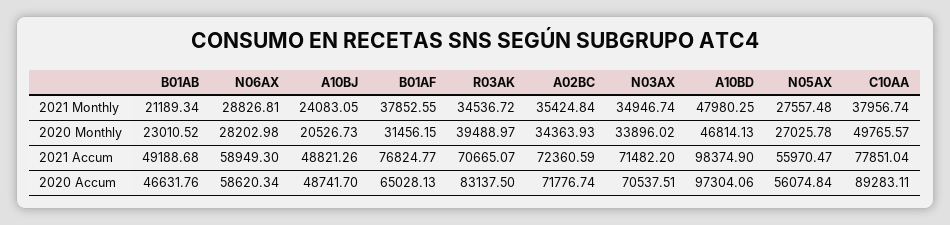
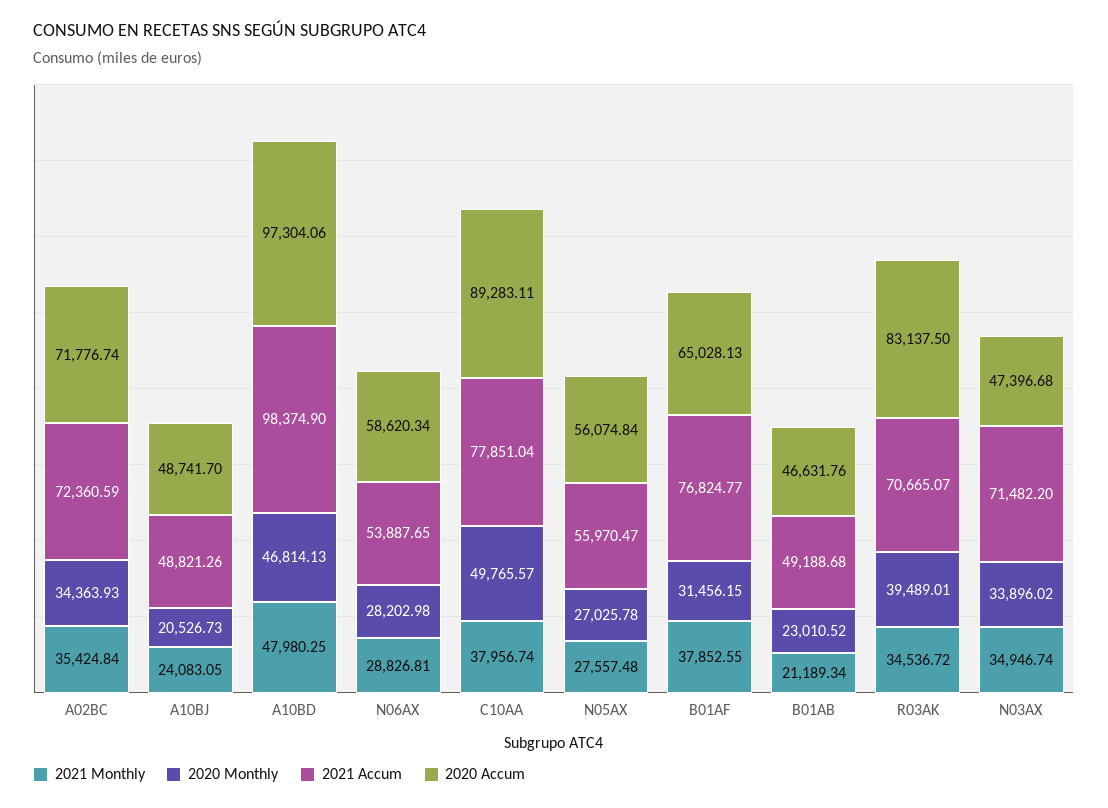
2020 Monthly, R03AK: 39488.97 -> 39489.01
2021 Accum, N06AX: 58949.3 -> 53887.65
2020 Accum, N03AX: 70537.51 -> 47396.68

